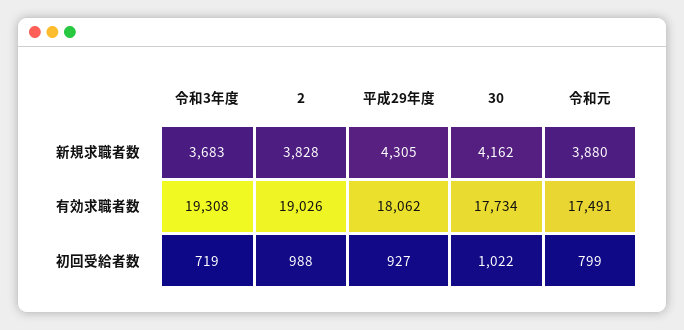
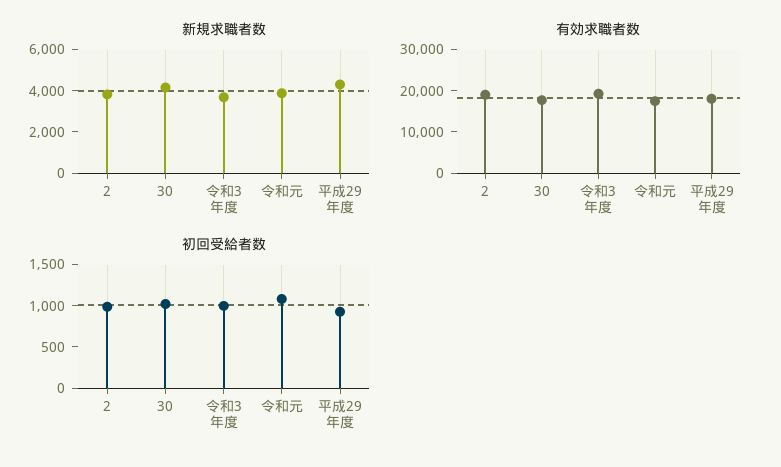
初回受給者数, 令和3年度: 719 -> 1000
初回受給者数, 令和元: 799 -> 1100

